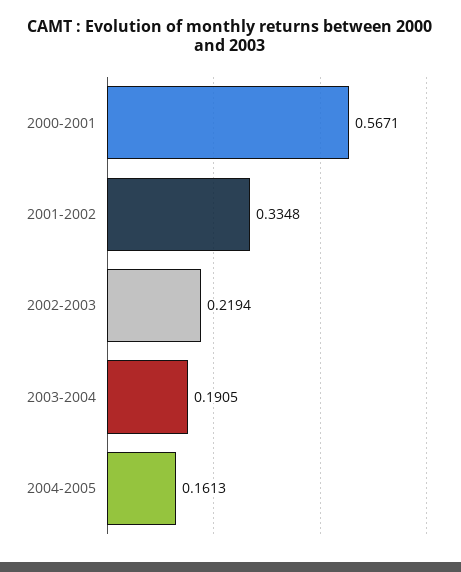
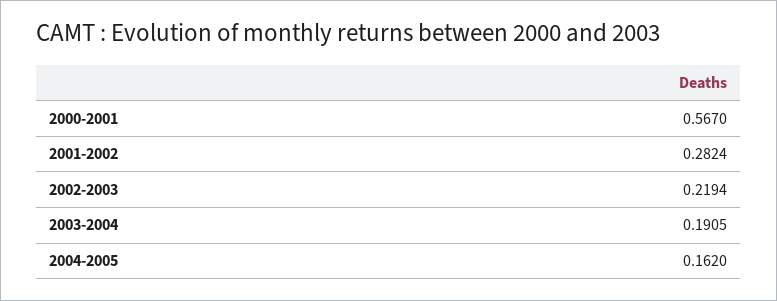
2000-2001: 0.5671 -> 0.567
2001-2002: 0.3348 -> 0.2824
2004-2005: 0.1613 -> 0.162

